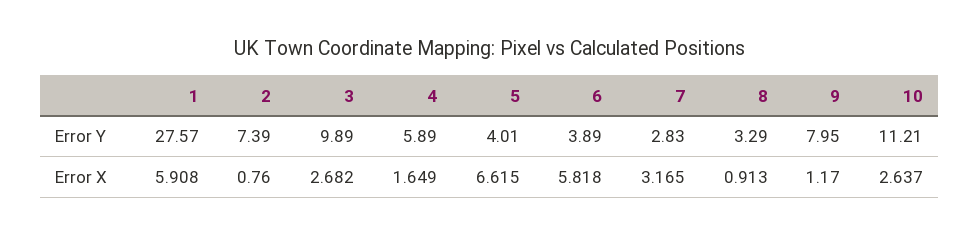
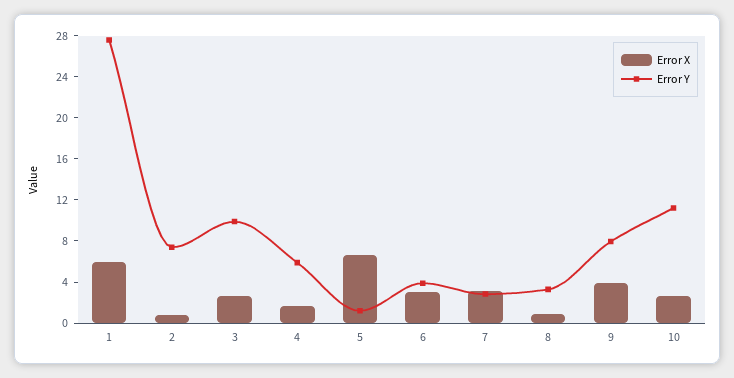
Error Y, 5: 4.01 -> 1
Error X, 6: 5.818 -> 3
Error X, 9: 1.17 -> 4

